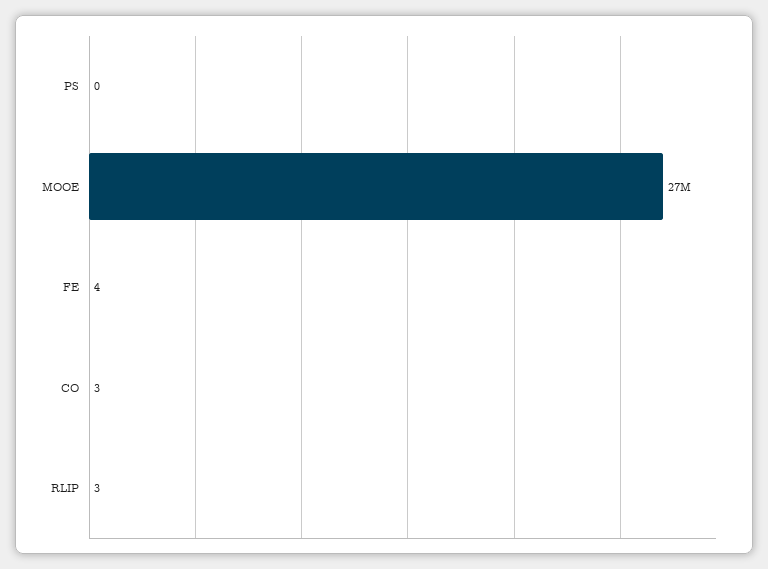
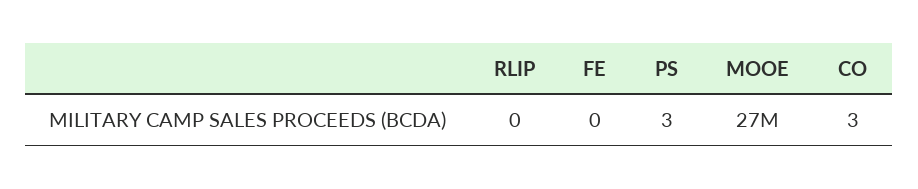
PS: 0 -> 3
FE: 4 -> 0
RLIP: 3 -> 0

